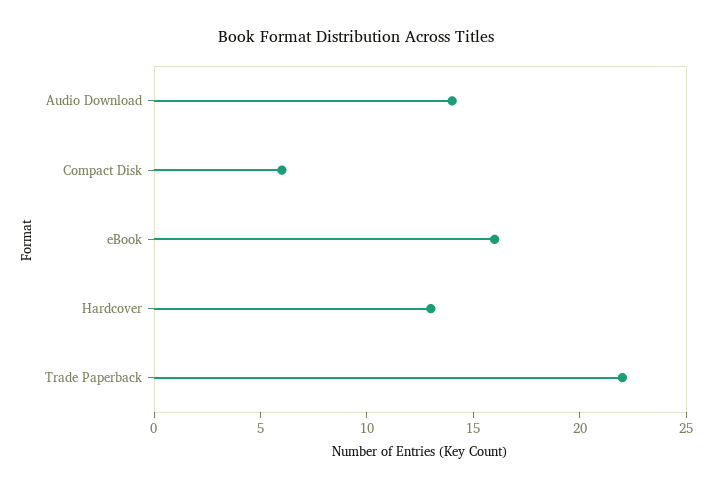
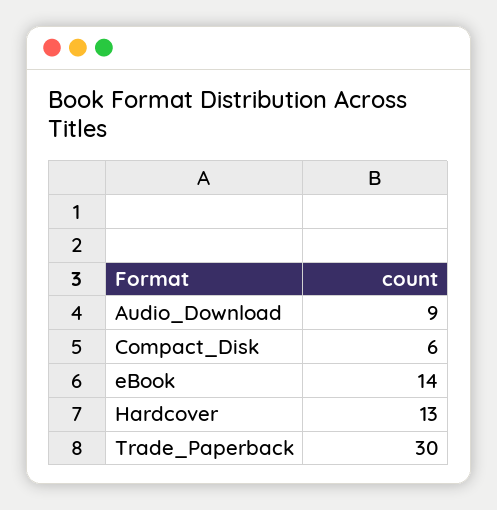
Audio Download: 14 -> 9
eBook: 16 -> 14
Trade Paperback: 22 -> 30

